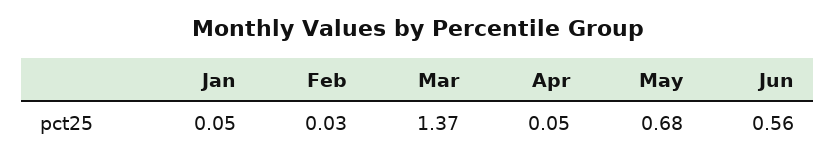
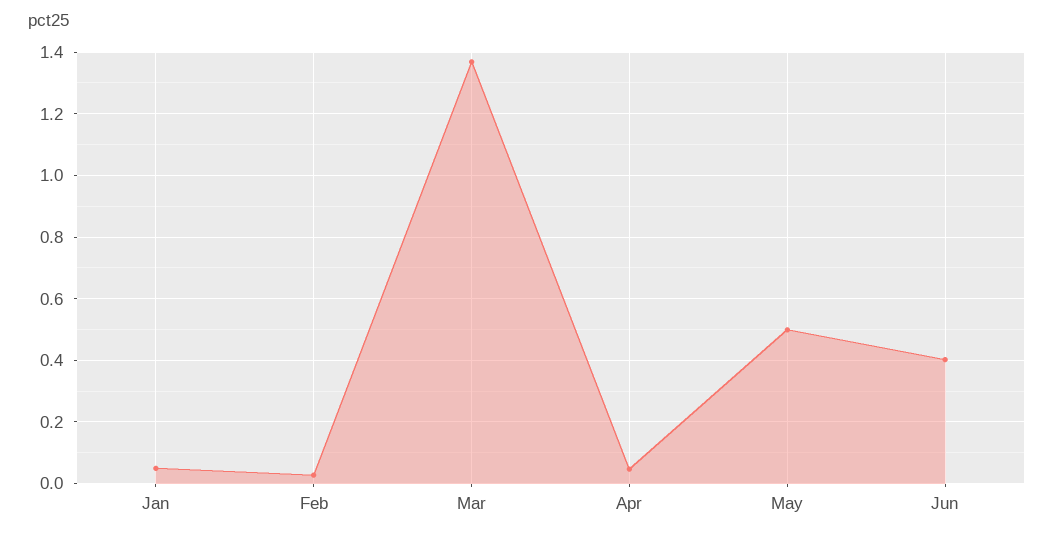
May: 0.68 -> 0.5
Jun: 0.56 -> 0.4

